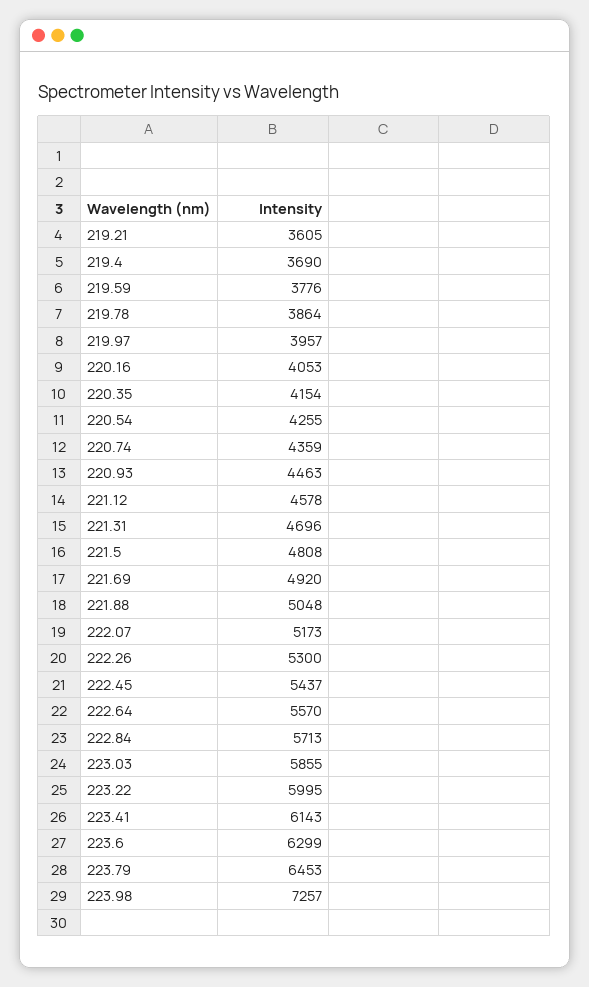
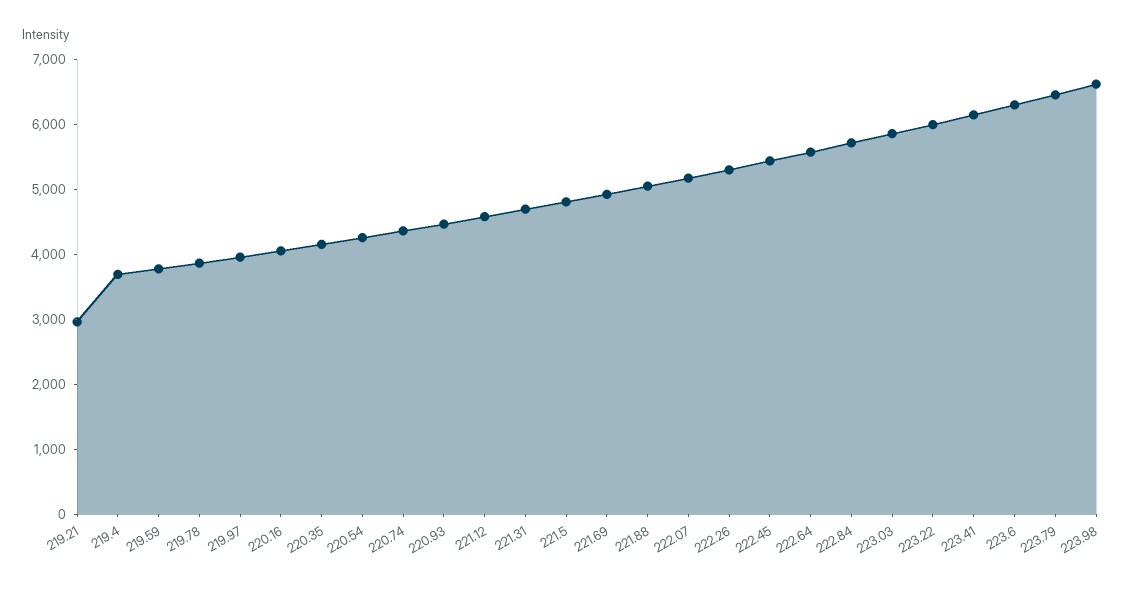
219.21: 3605 -> 3000
223.98: 7257 -> 6600

